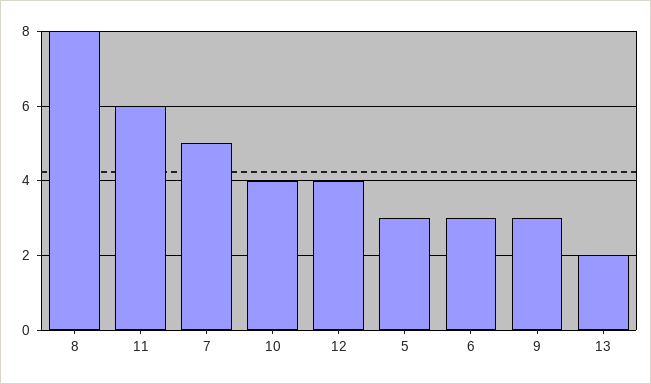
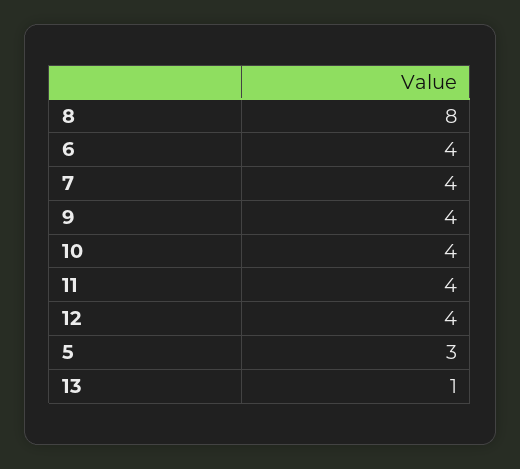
11: 6 -> 4
7: 5 -> 4
6: 3 -> 4
9: 3 -> 4
13: 2 -> 1

